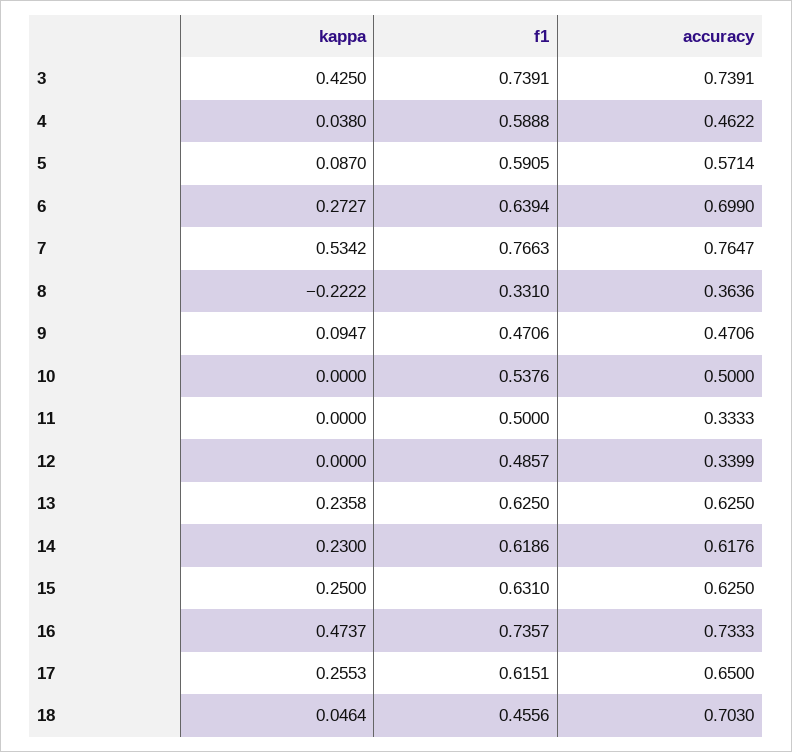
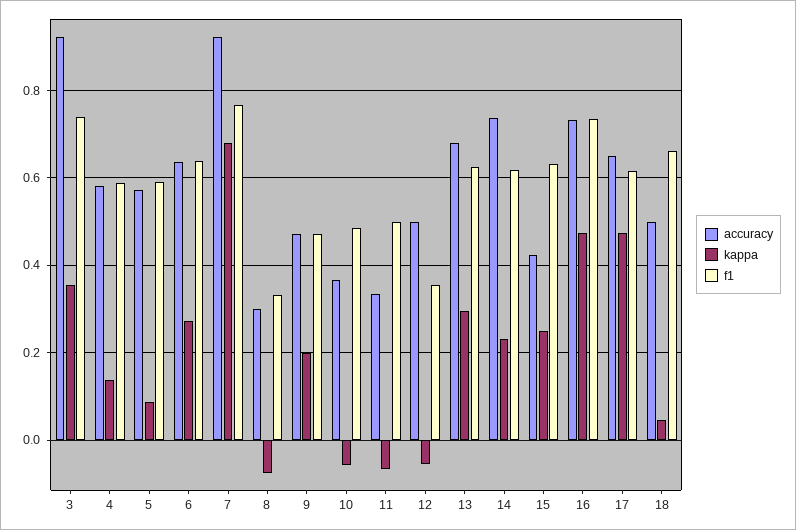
kappa, 3: 0.425 -> 0.36
accuracy, 3: 0.7391 -> 0.92
kappa, 4: 0.038 -> 0.14
accuracy, 4: 0.4622 -> 0.58
accuracy, 6: 0.699 -> 0.64
kappa, 7: 0.5342 -> 0.68
accuracy, 7: 0.7647 -> 0.92
kappa, 8: -0.2222 -> -0.08
accuracy, 8: 0.3636 -> 0.3
kappa, 9: 0.0947 -> 0.2
kappa, 10: 0 -> -0.06
f1, 10: 0.5376 -> 0.48
accuracy, 10: 0.5 -> 0.36
kappa, 11: 0 -> -0.06
kappa, 12: 0 -> -0.06
f1, 12: 0.4857 -> 0.36
accuracy, 12: 0.3399 -> 0.5
kappa, 13: 0.2358 -> 0.3
accuracy, 13: 0.625 -> 0.68
accuracy, 14: 0.6176 -> 0.74
accuracy, 15: 0.625 -> 0.42
kappa, 17: 0.2553 -> 0.48
f1, 18: 0.4556 -> 0.66
accuracy, 18: 0.703 -> 0.5

